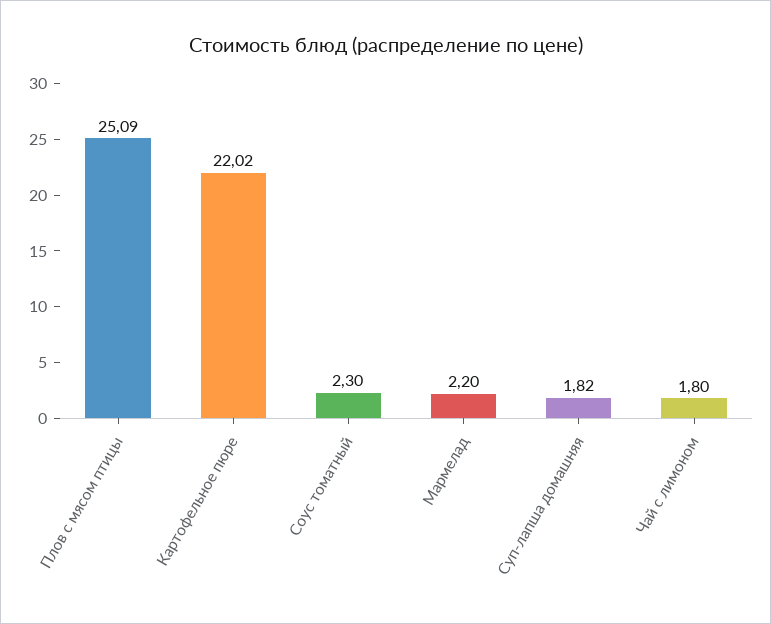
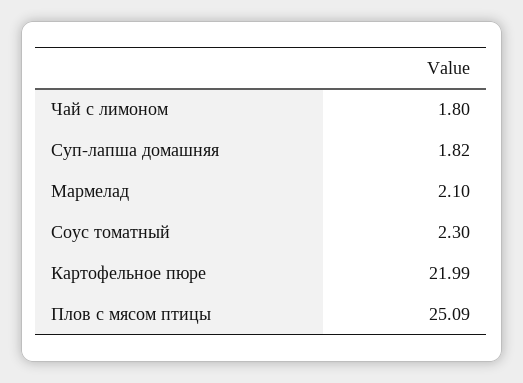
Картофельное пюре: 22.02 -> 21.99
Мармелад: 2.2 -> 2.1

